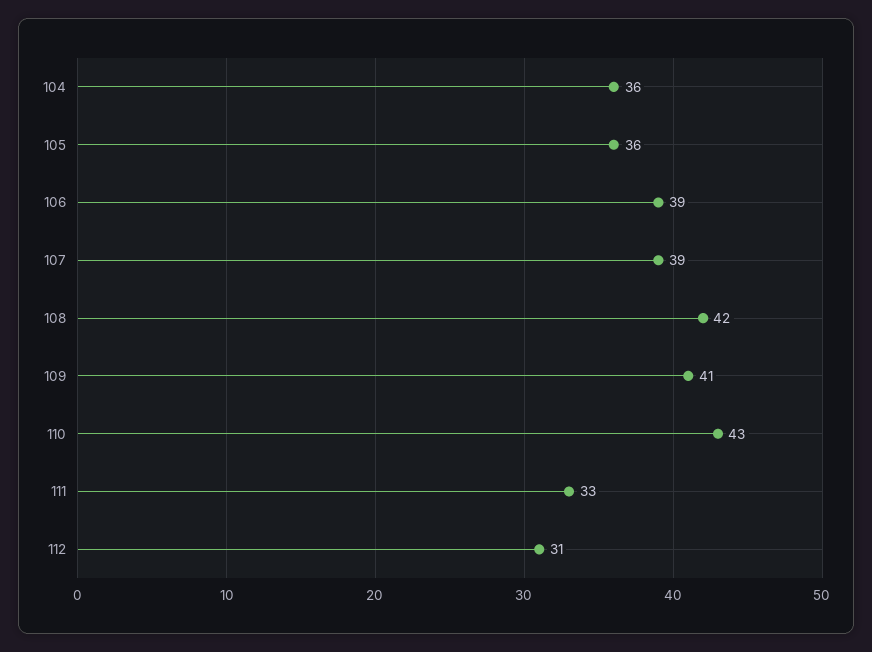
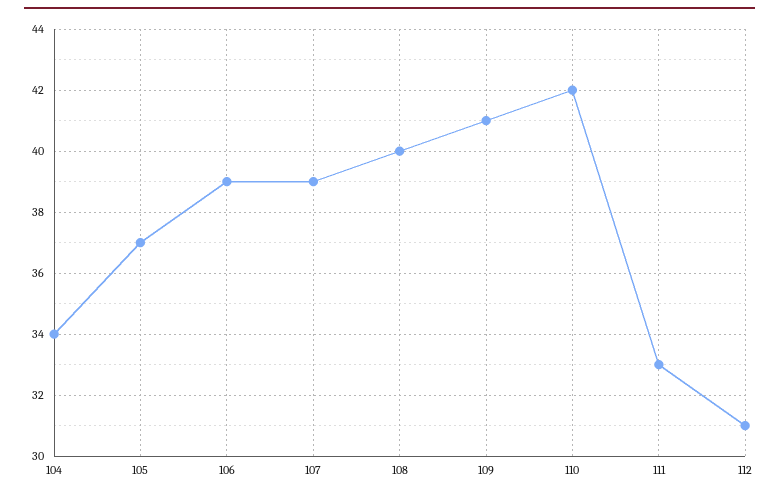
104: 36 -> 34
105: 36 -> 37
108: 42 -> 40
110: 43 -> 42

